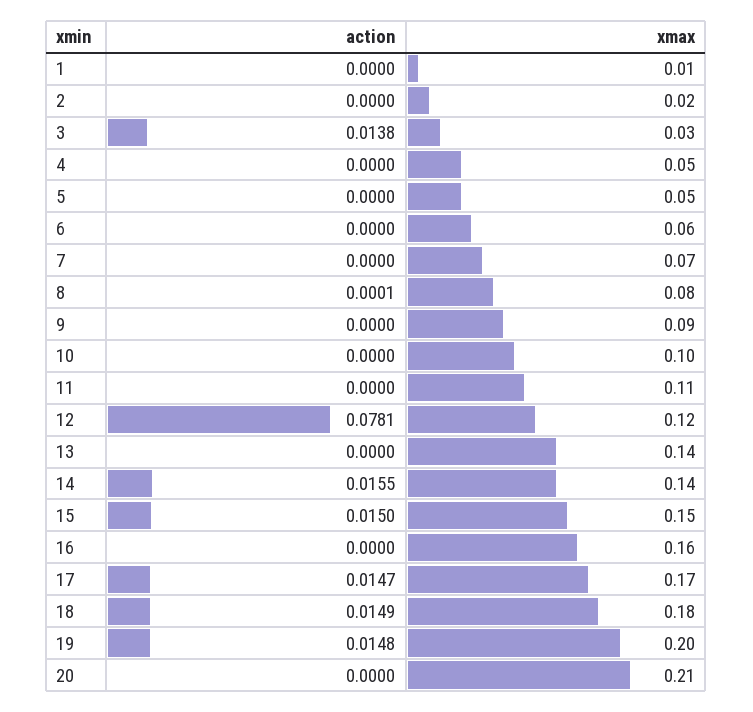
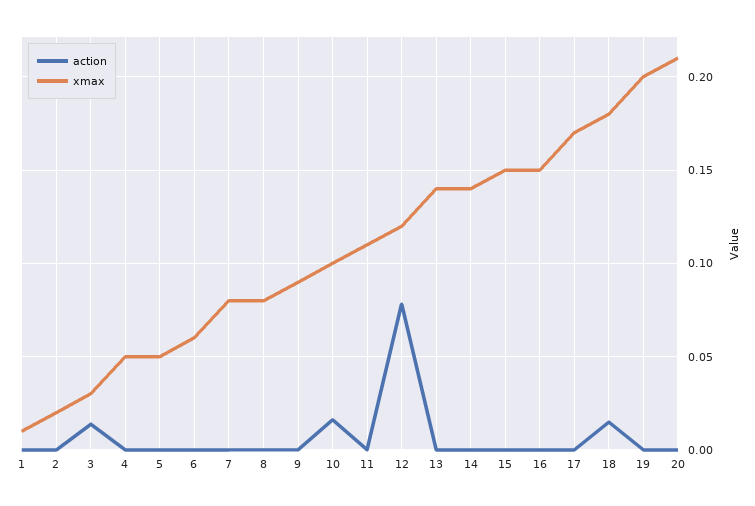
xmax, 7: 0.07 -> 0.08
action, 10: 0 -> 0.015
action, 14: 0.0155 -> 0
action, 15: 0.015 -> 0
xmax, 16: 0.16 -> 0.15
action, 17: 0.0147 -> 0
action, 19: 0.0148 -> 0

